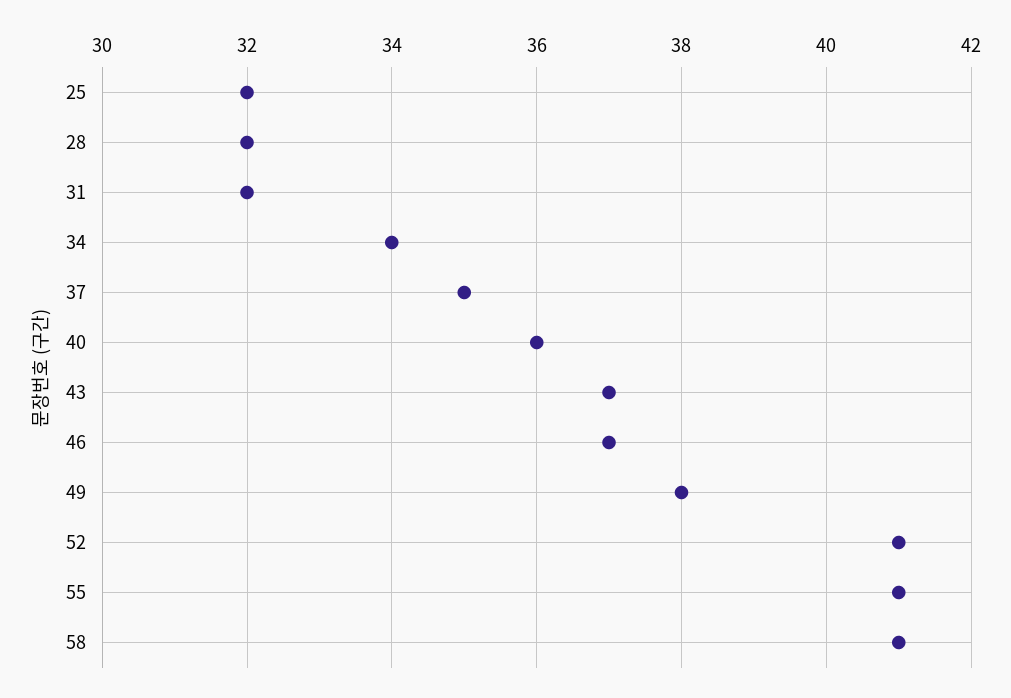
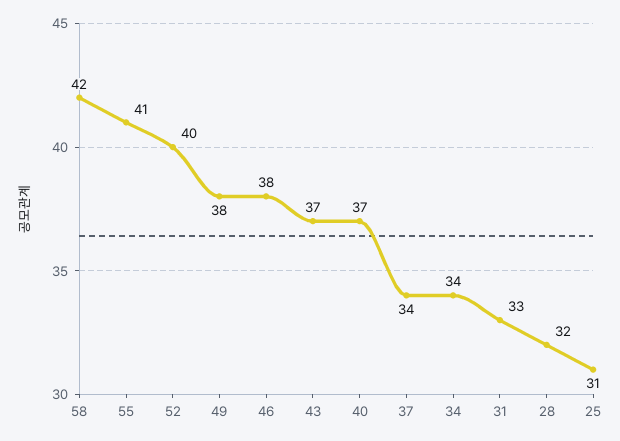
25: 32 -> 31
31: 32 -> 33
37: 35 -> 34
40: 36 -> 37
46: 37 -> 38
52: 41 -> 40
58: 41 -> 42

